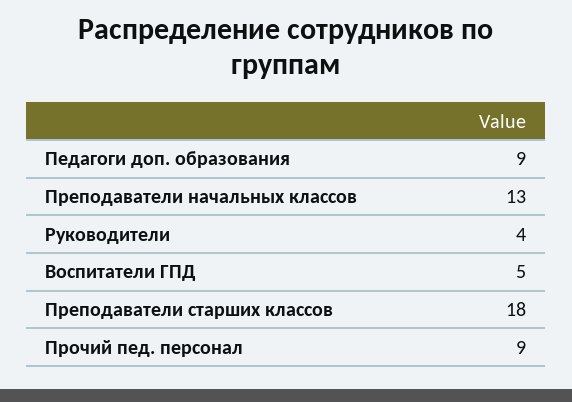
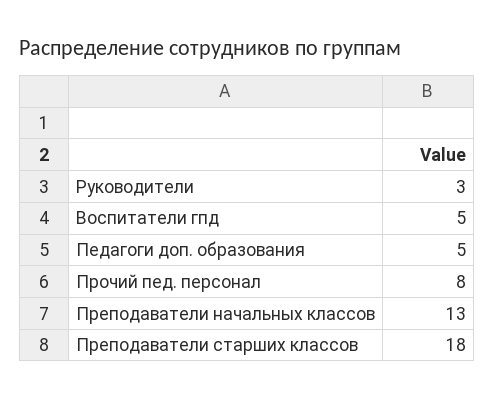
Педагоги доп. образования: 9 -> 5
Руководители: 4 -> 3
Прочий пед. персонал: 9 -> 8

